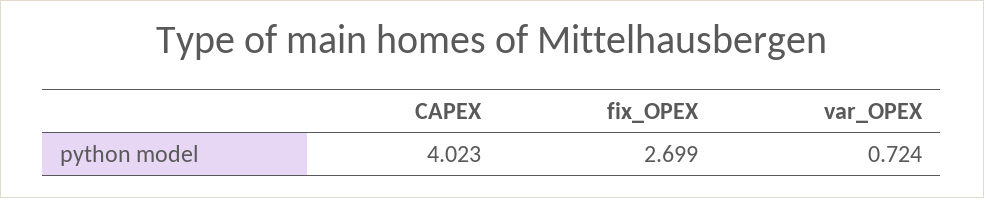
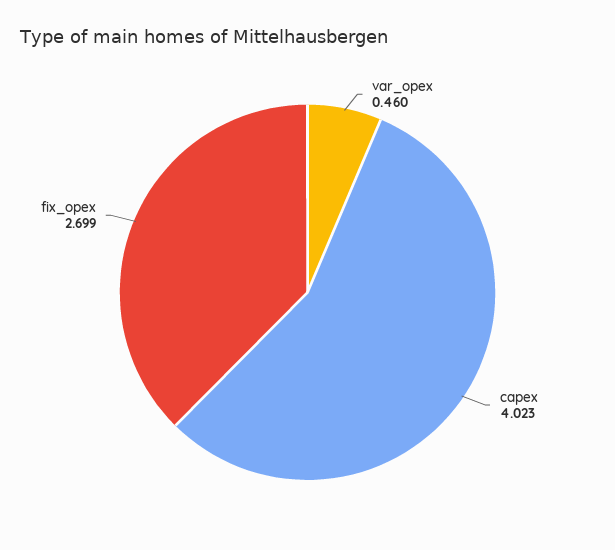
var_OPEX: 0.724 -> 0.46

